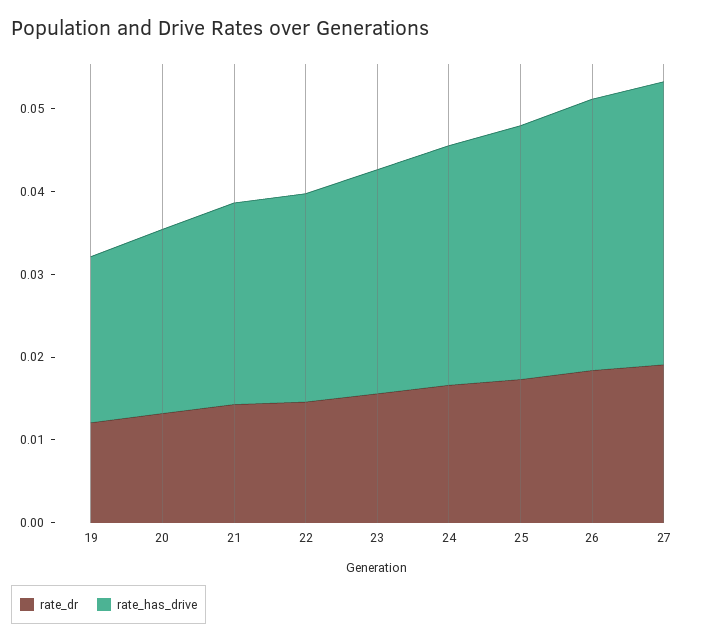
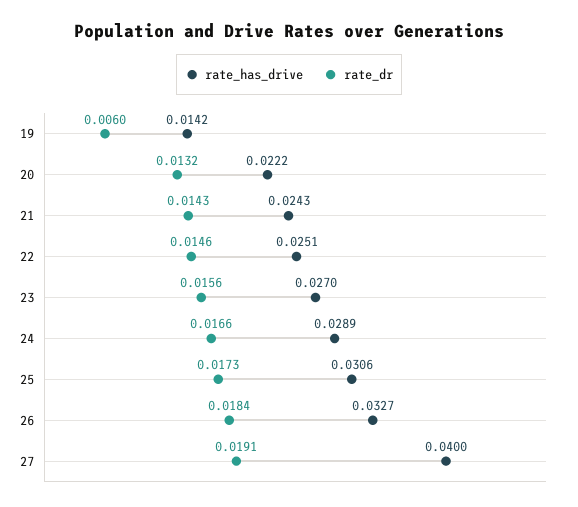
rate_dr, 19: 0.012 -> 0.006
rate_has_drive, 19: 0.02 -> 0.0142
rate_has_drive, 27: 0.034 -> 0.04

